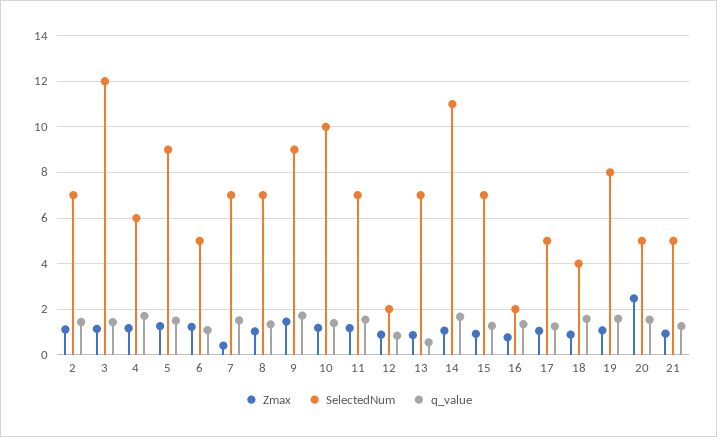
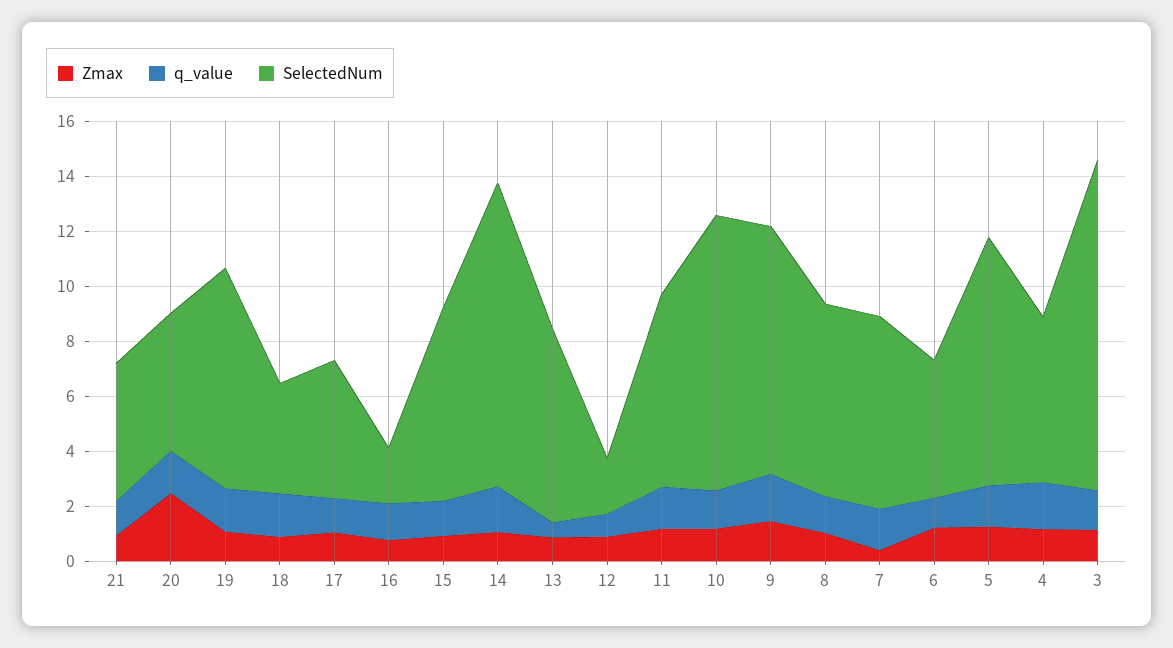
Zmax, 2: 1 -> none
SelectedNum, 2: 7 -> none
q_value, 2: 1.5 -> none

